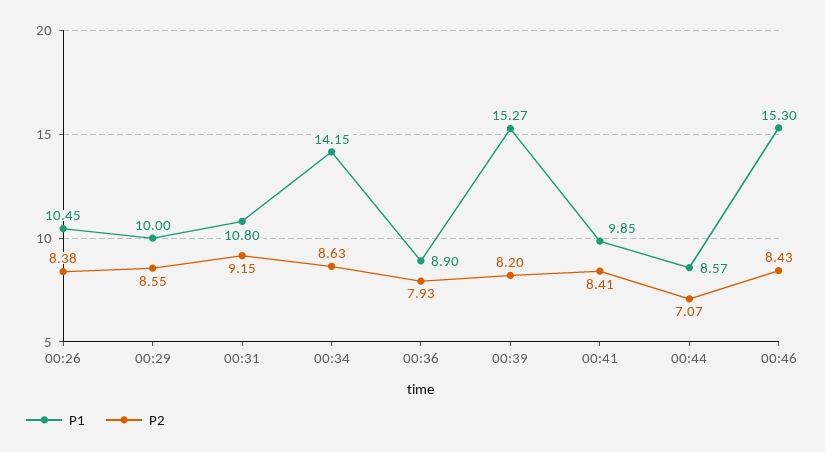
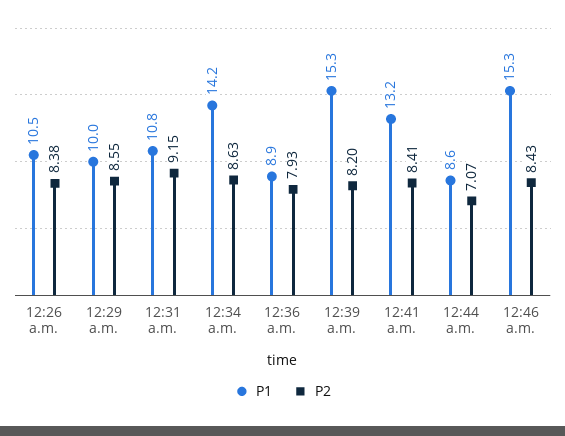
P1, 00:41: 9.85 -> 13.2

